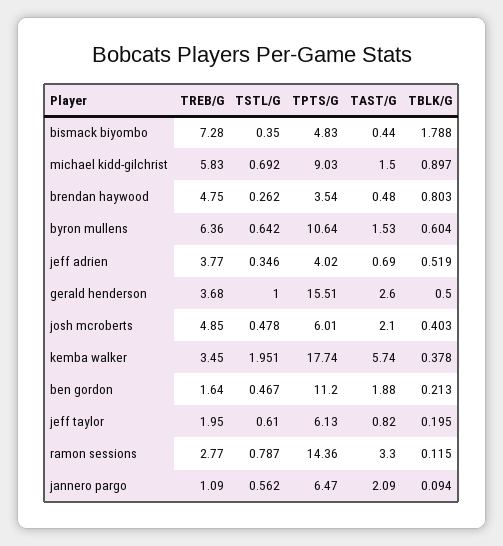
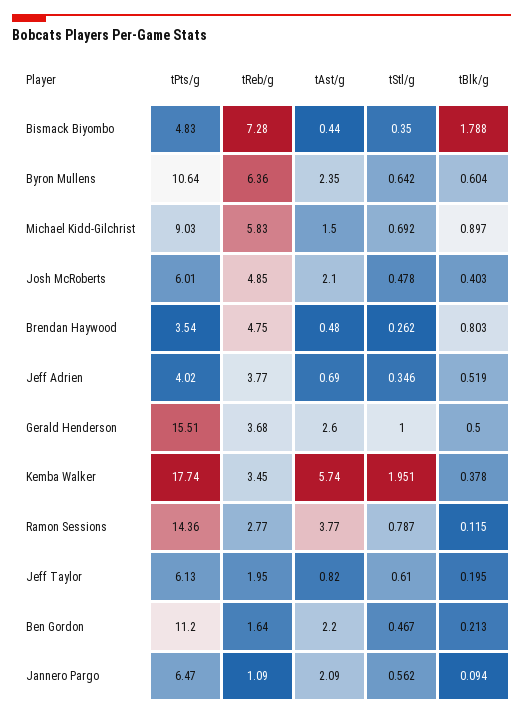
TAST/G, byron mullens: 1.53 -> 2.35
TAST/G, ben gordon: 1.88 -> 2.2
TAST/G, ramon sessions: 3.3 -> 3.77

